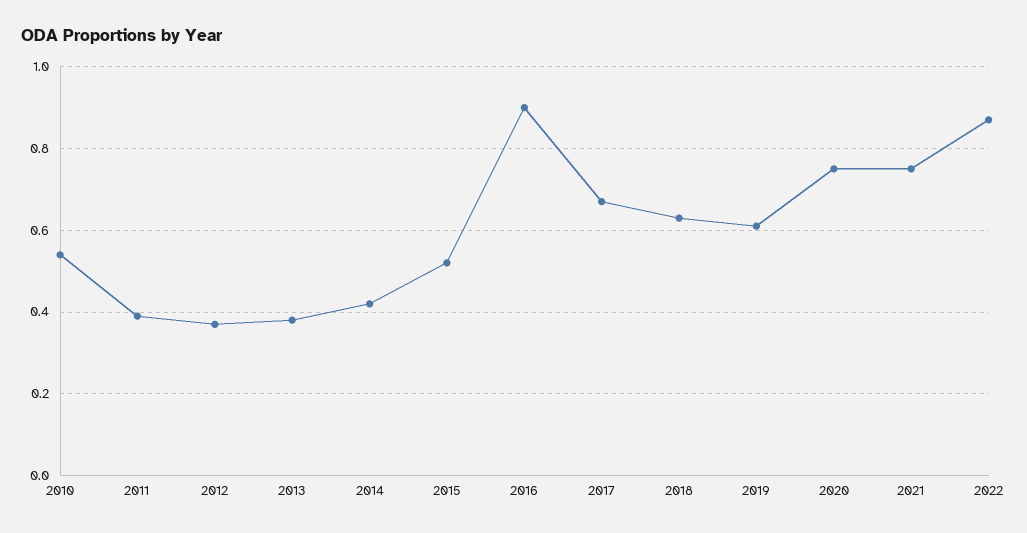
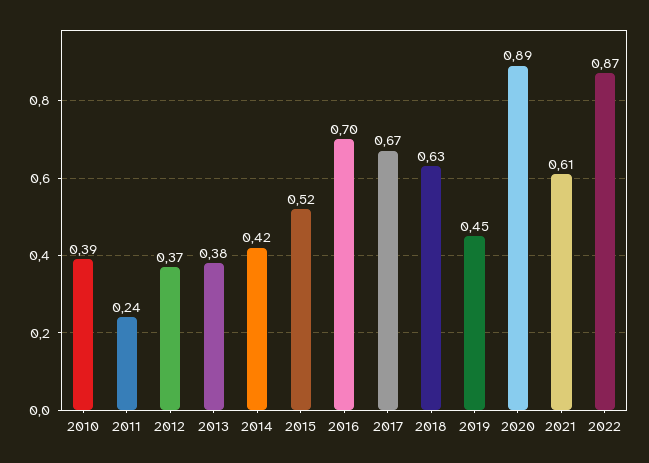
2010: 0.55 -> 0.39
2011: 0.4 -> 0.24
2016: 0.9 -> 0.7
2019: 0.6 -> 0.45
2020: 0.75 -> 0.89
2021: 0.75 -> 0.61

